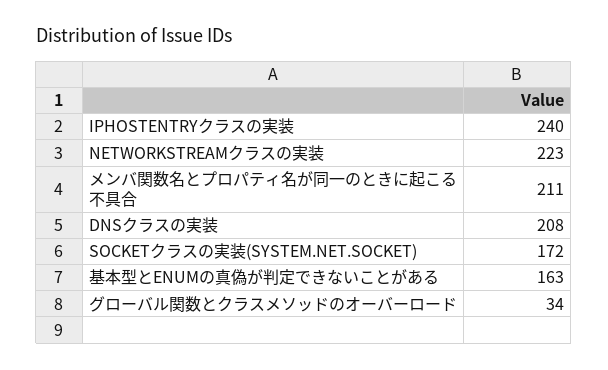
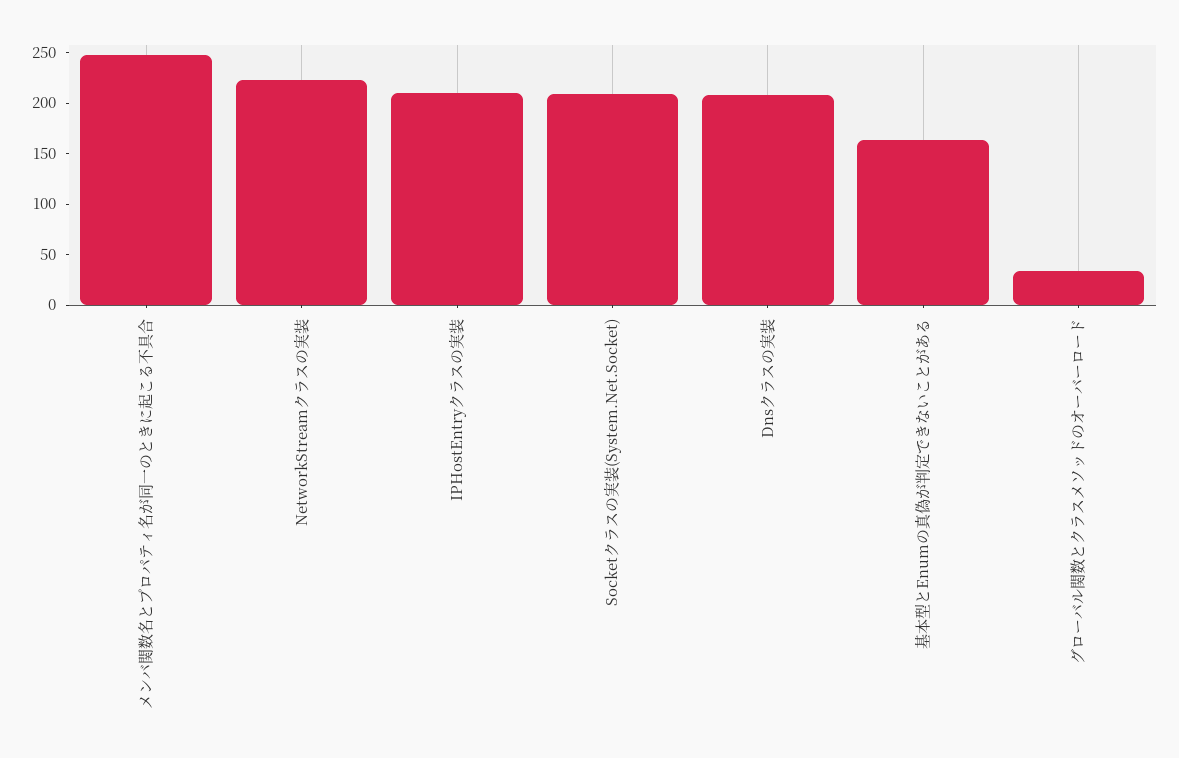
IPHOSTENTRYクラスの実装: 240 -> 210
メンバ関数名とプロパティ名が同一のときに起こる不具合: 211 -> 250
SOCKETクラスの実装(SYSTEM.NET.SOCKET): 172 -> 210

